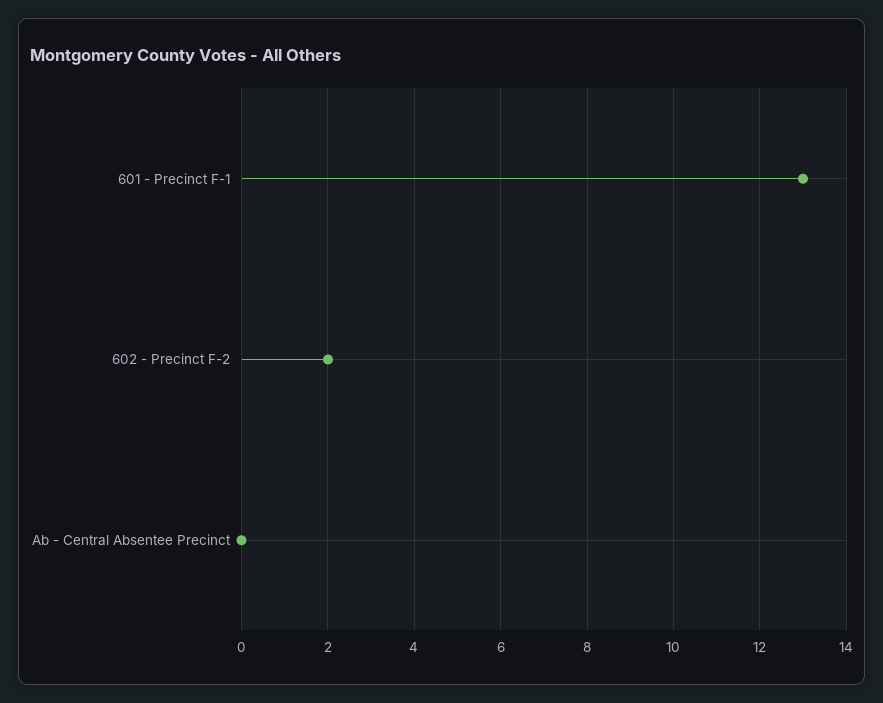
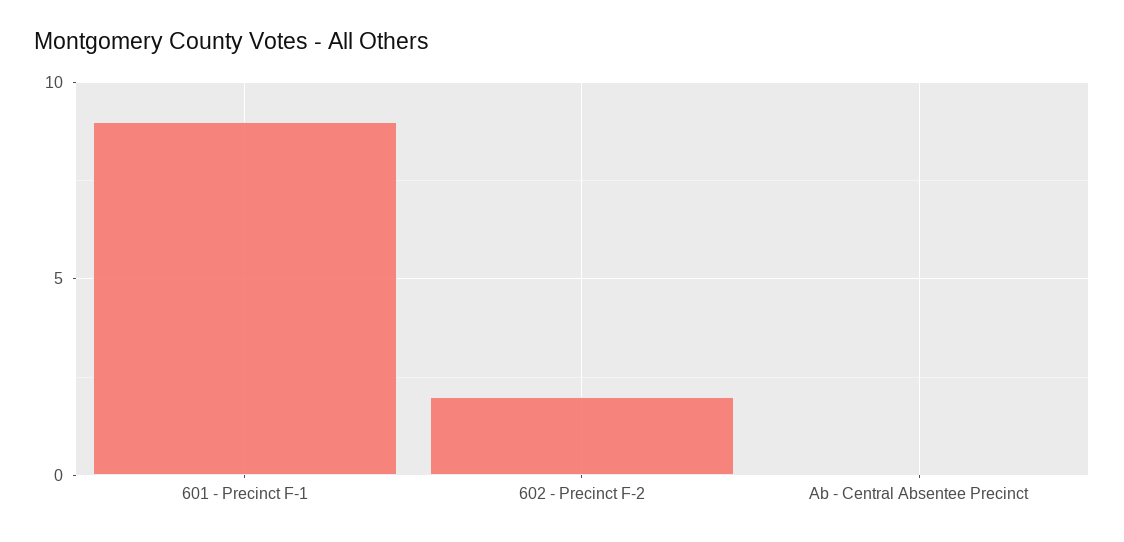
601 - Precinct F-1: 13 -> 9

